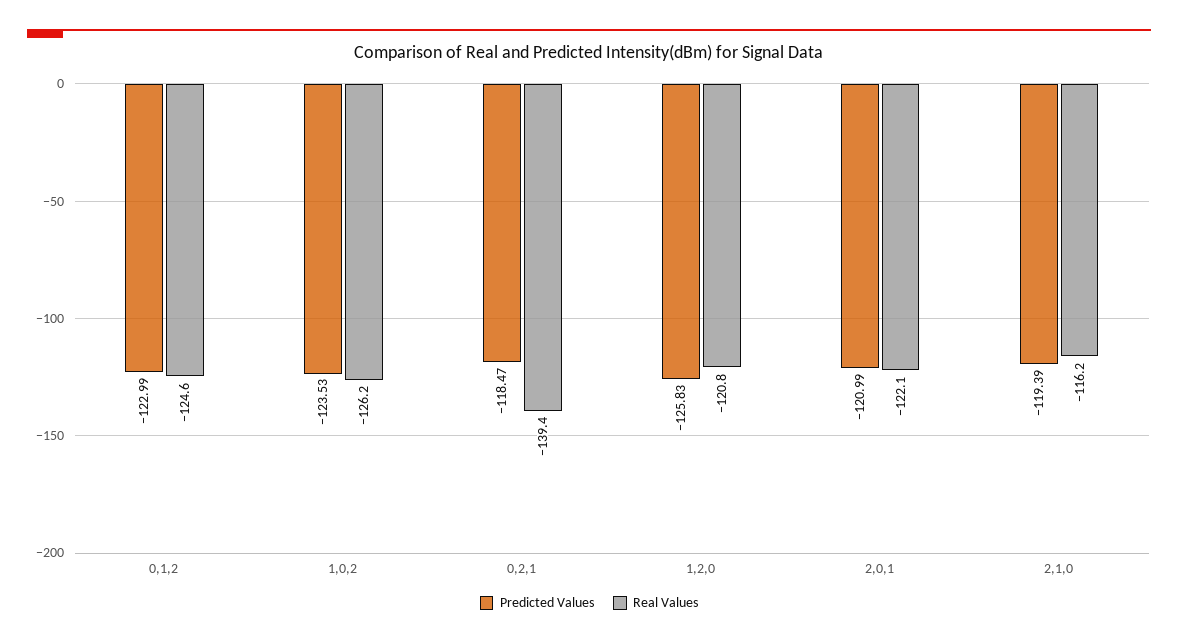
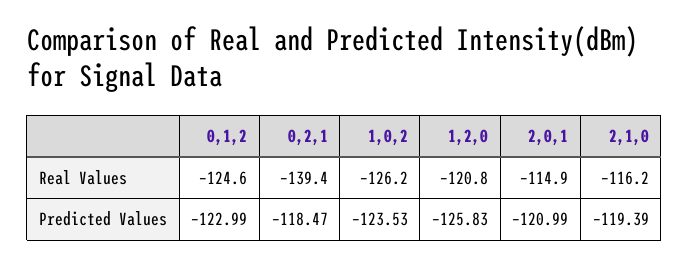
Real Values, 2,0,1: -122.1 -> -114.9

